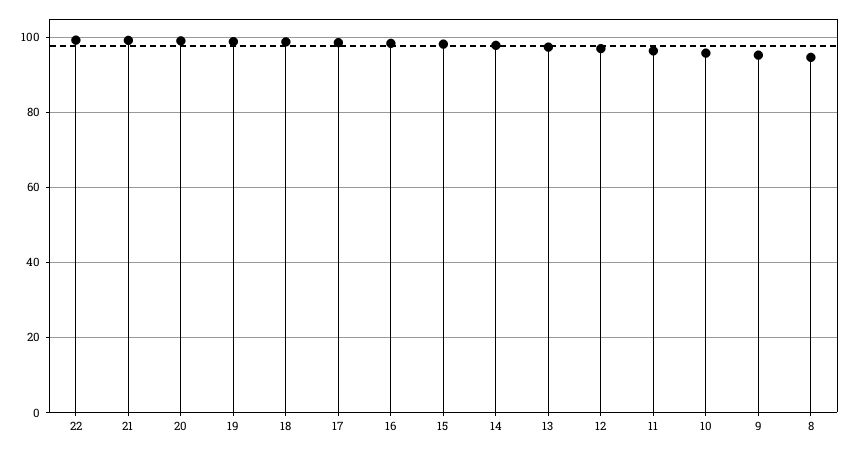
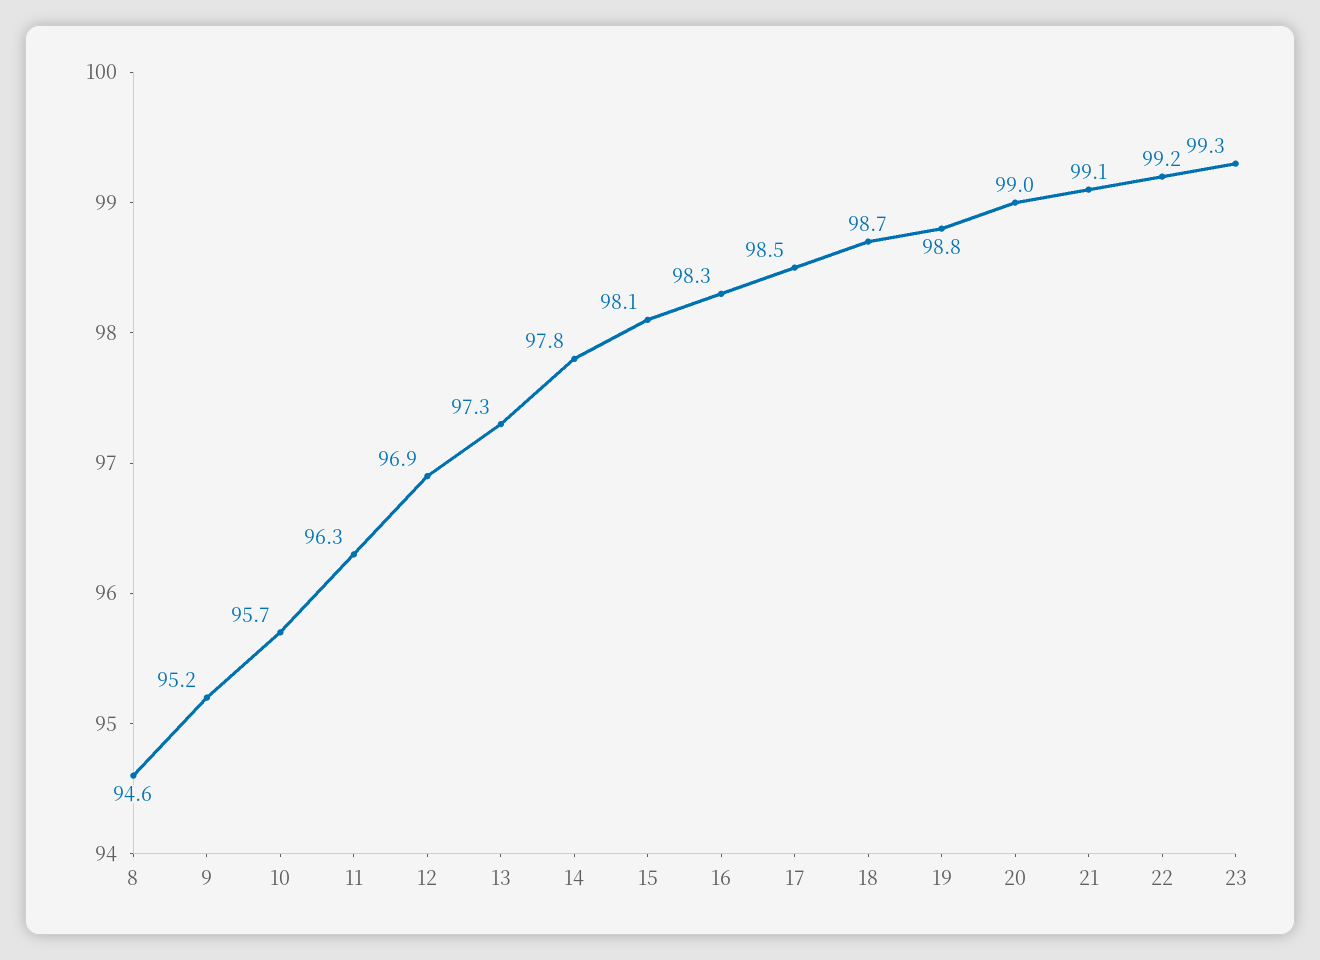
23: none -> 99.3

